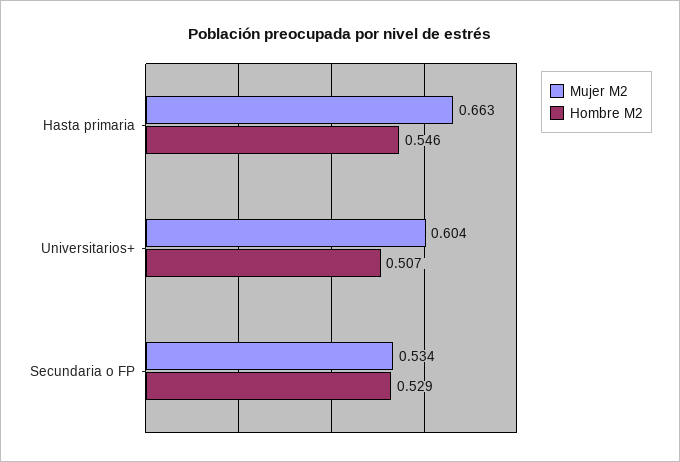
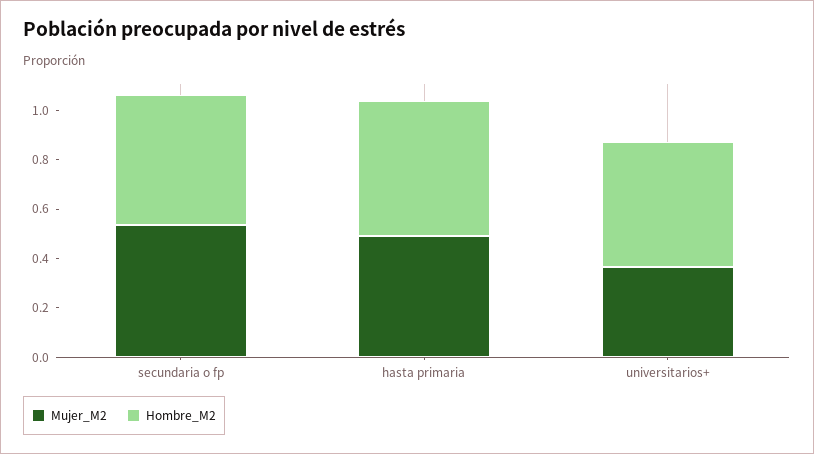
Mujer M2, Hasta primaria: 0.663 -> 0.5
Mujer M2, Universitarios+: 0.604 -> 0.35

